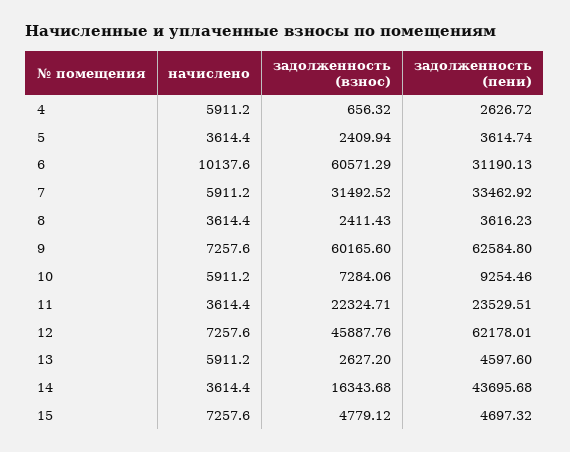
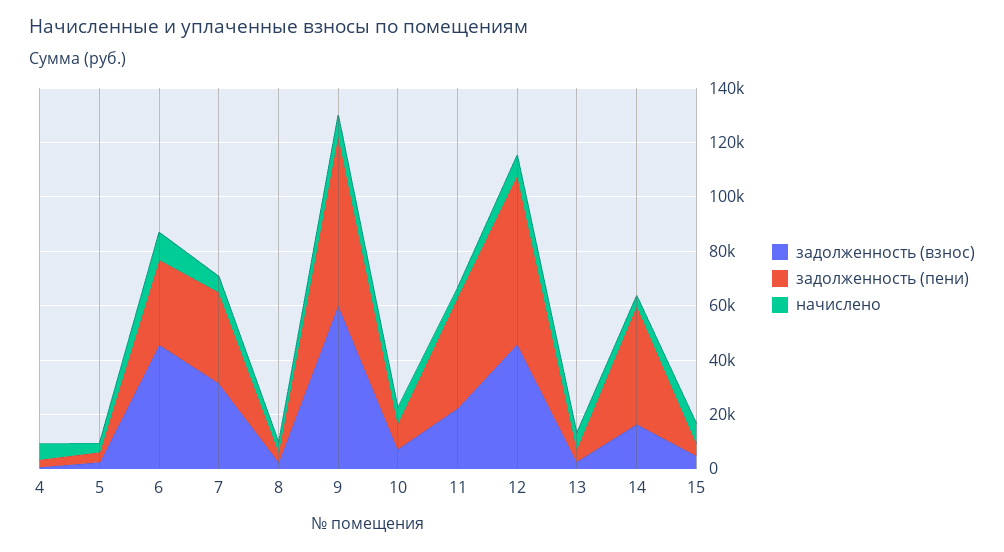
задолженность (взнос), 6: 60571.29 -> 45000
задолженность (пени), 11: 23529.51 -> 40000

